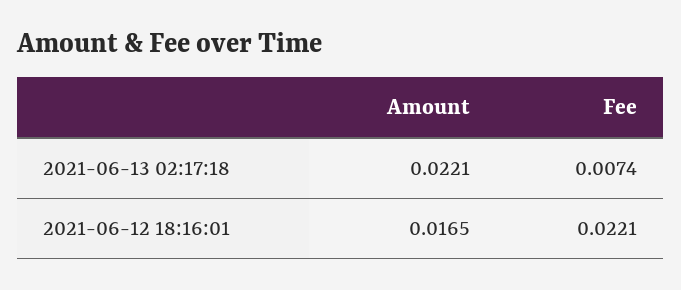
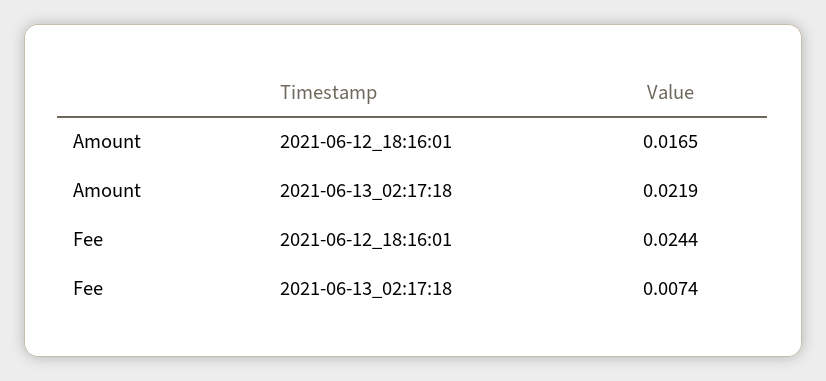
Amount, 2021-06-13 02:17:18: 0.0221 -> 0.0219
Fee, 2021-06-12 18:16:01: 0.0221 -> 0.0244

